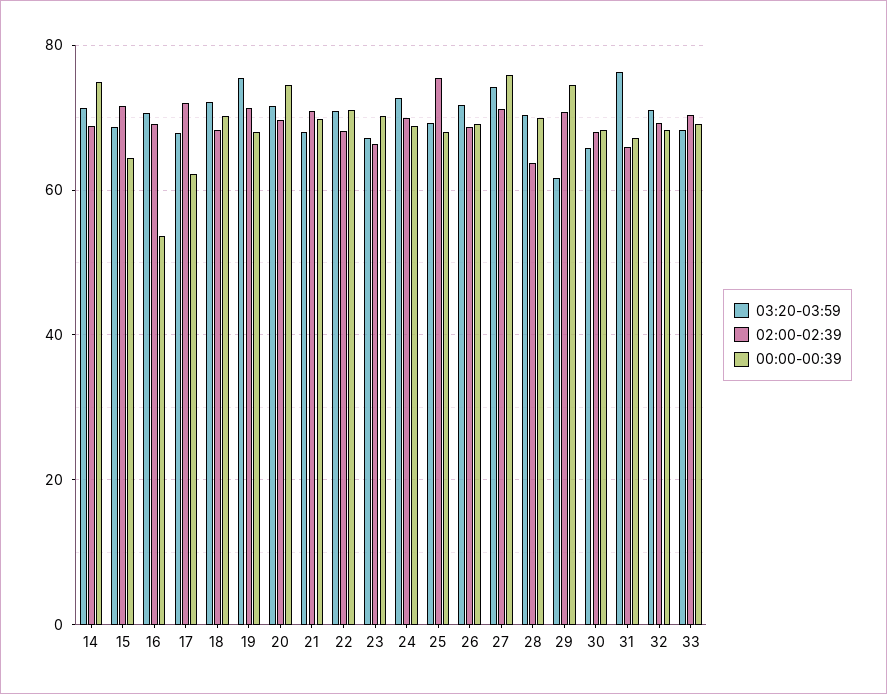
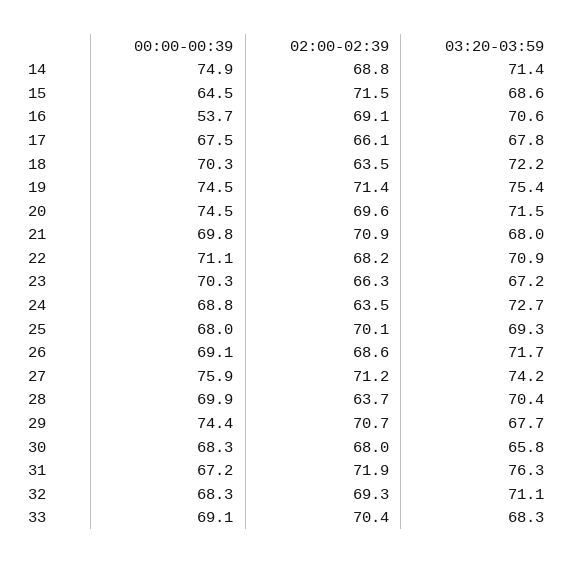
02:00-02:39, 17: 72 -> 66.1
00:00-00:39, 17: 62 -> 67.5
02:00-02:39, 18: 68 -> 63.5
00:00-00:39, 19: 68 -> 74.5
02:00-02:39, 24: 70 -> 63.5
02:00-02:39, 25: 76 -> 70.1
03:20-03:59, 29: 62 -> 67.7
02:00-02:39, 31: 66 -> 71.9

